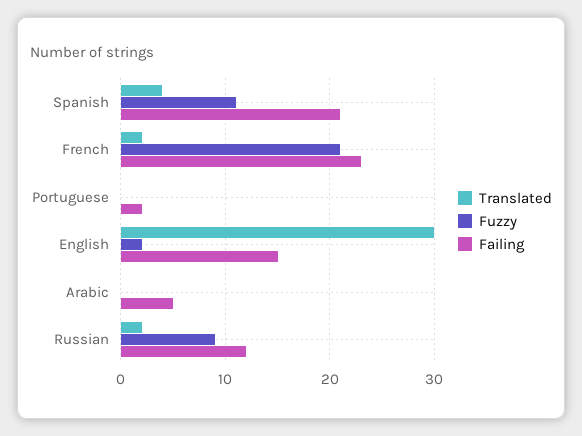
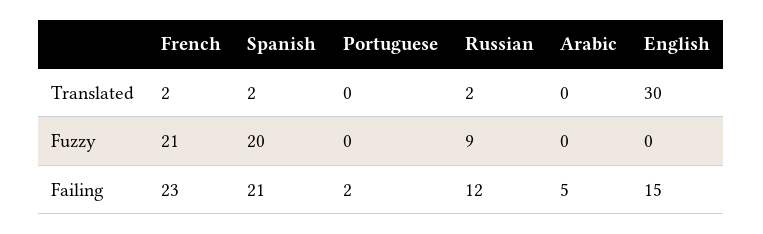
Translated, Spanish: 4 -> 2
Fuzzy, Spanish: 11 -> 20
Fuzzy, English: 2 -> 0

